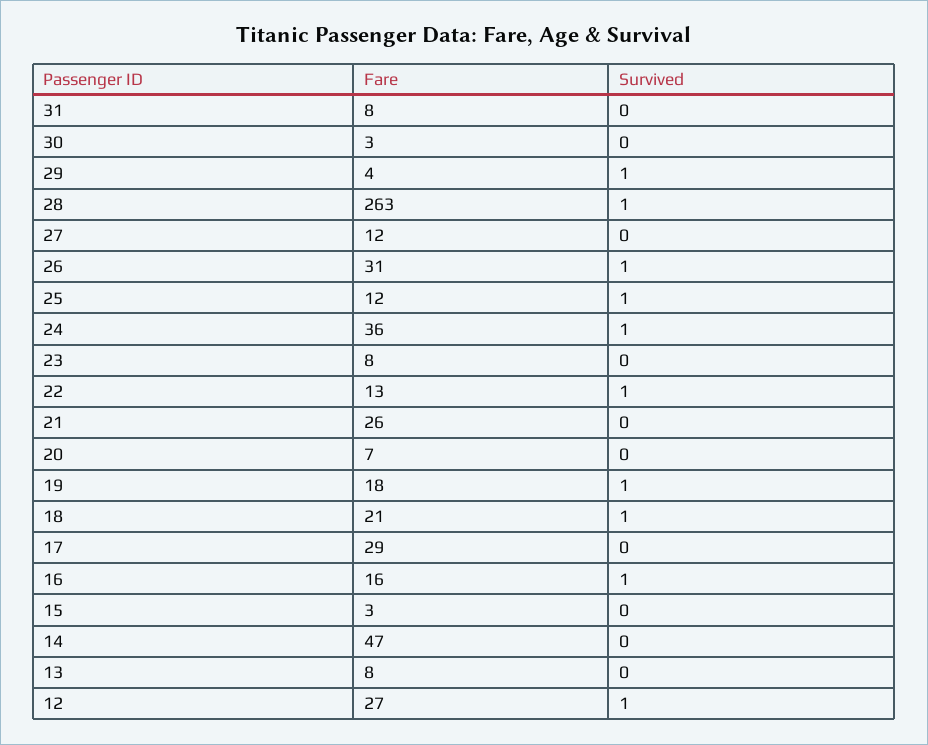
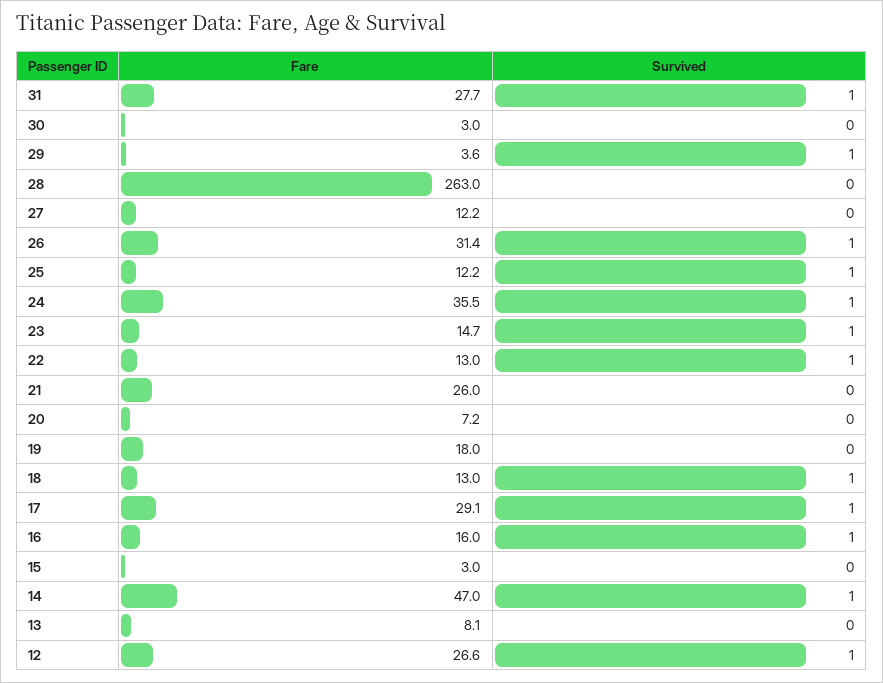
Fare, 31: 8 -> 27.7
Survived, 31: 0 -> 1
Survived, 28: 1 -> 0
Fare, 23: 8 -> 14.7
Survived, 23: 0 -> 1
Survived, 19: 1 -> 0
Fare, 18: 21 -> 13
Survived, 17: 0 -> 1
Survived, 14: 0 -> 1

